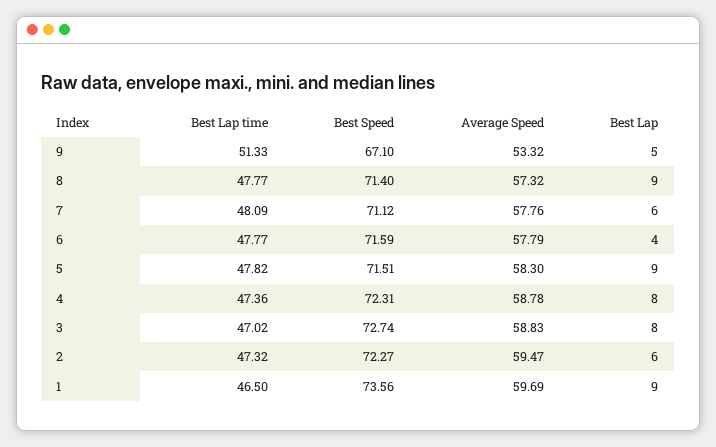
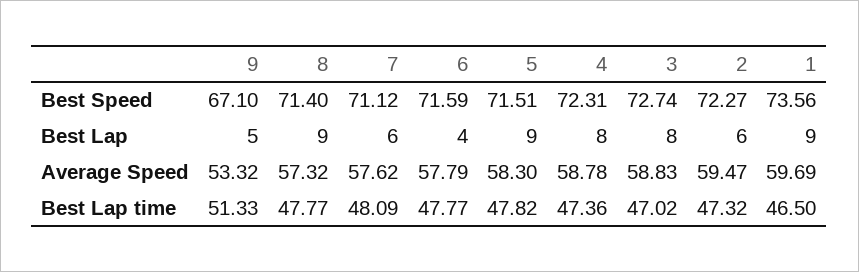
Average Speed, 7: 57.76 -> 57.62

